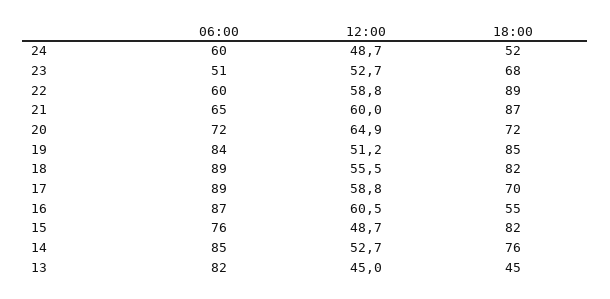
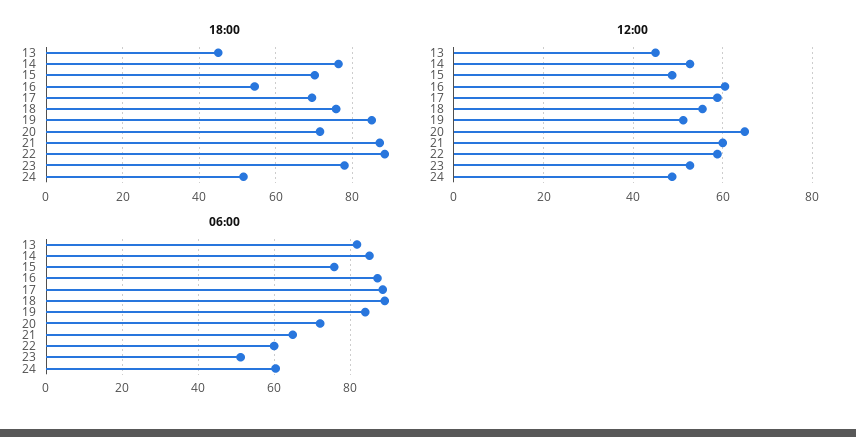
18:00, 23: 68 -> 78
18:00, 18: 82 -> 76
18:00, 15: 82 -> 70

